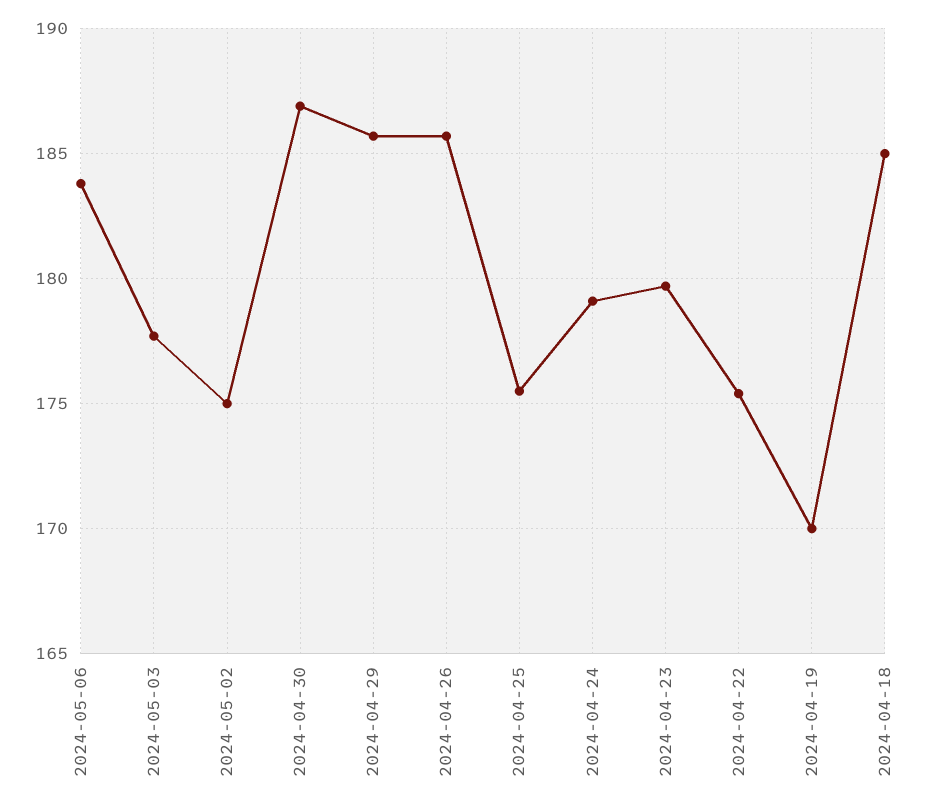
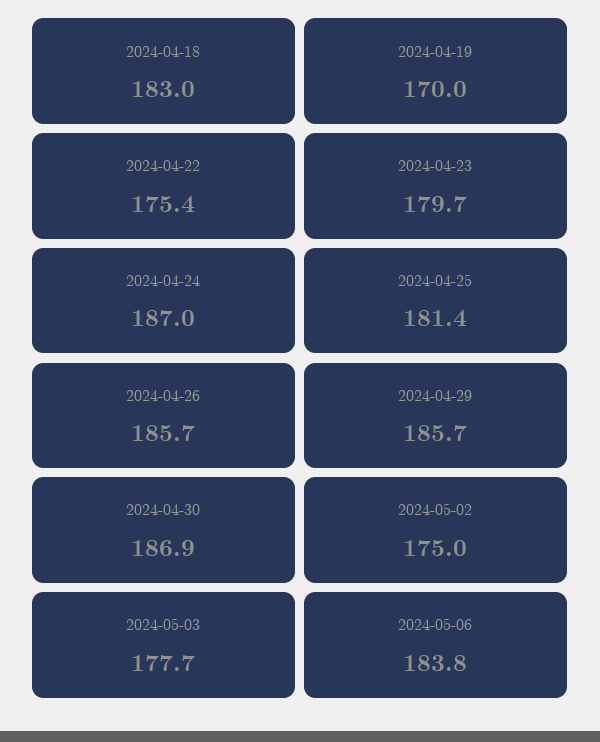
2024-04-25: 175.5 -> 181.4
2024-04-24: 179 -> 187
2024-04-18: 185 -> 183

